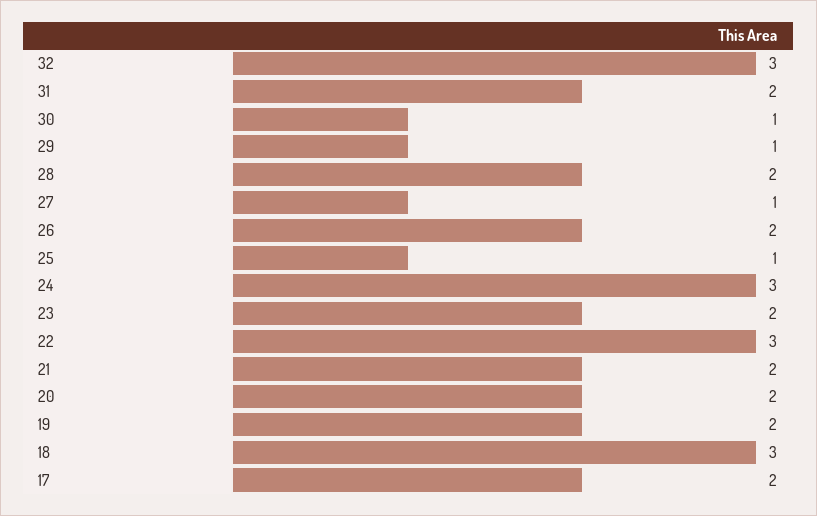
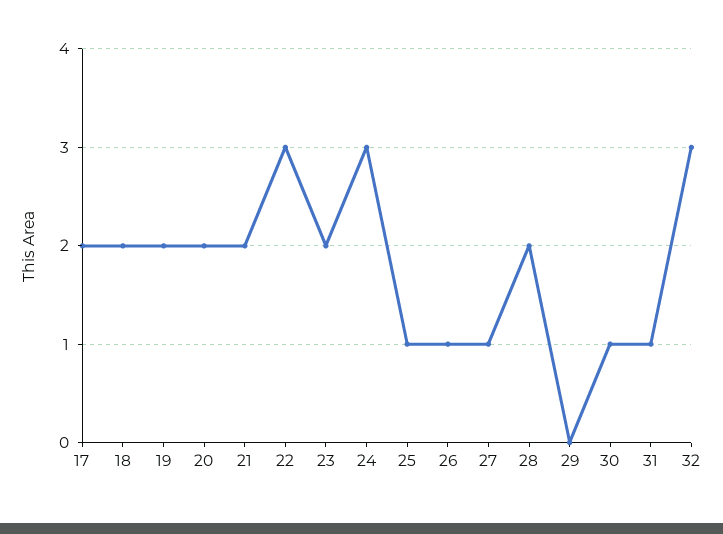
31: 2 -> 1
29: 1 -> 0
26: 2 -> 1
18: 3 -> 2

